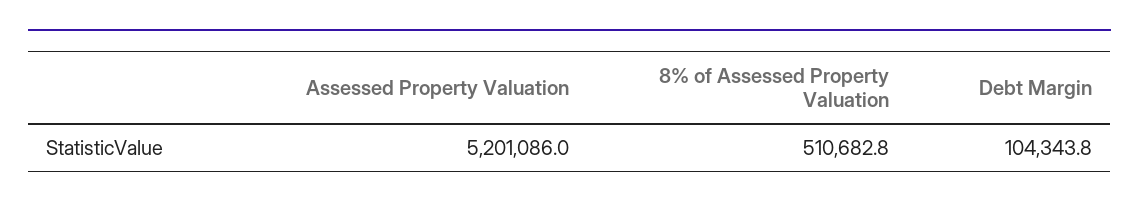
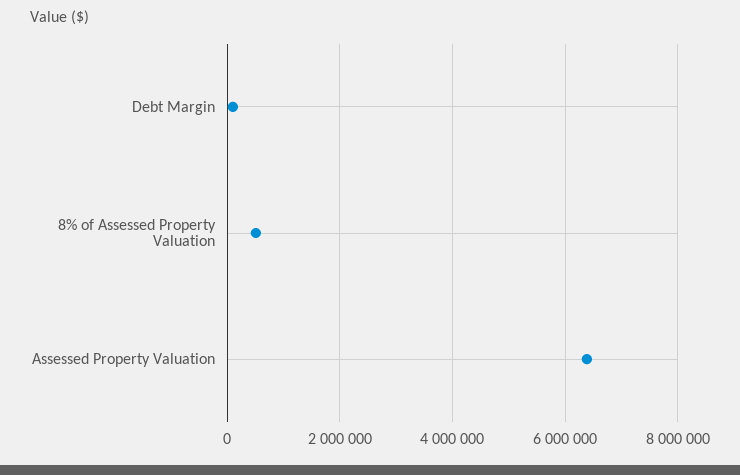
Assessed Property Valuation: 5201086 -> 6400000

